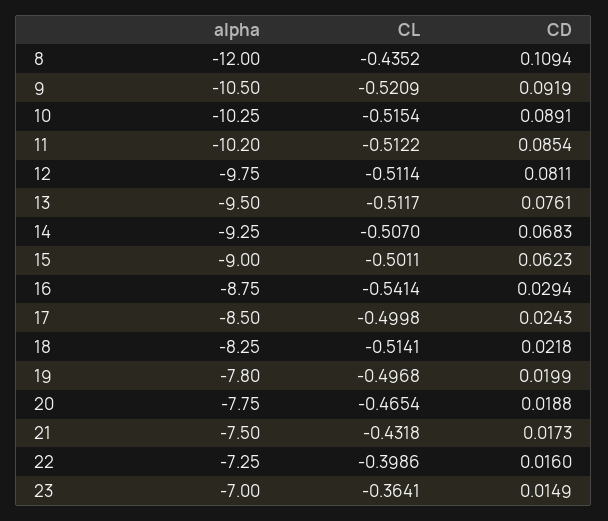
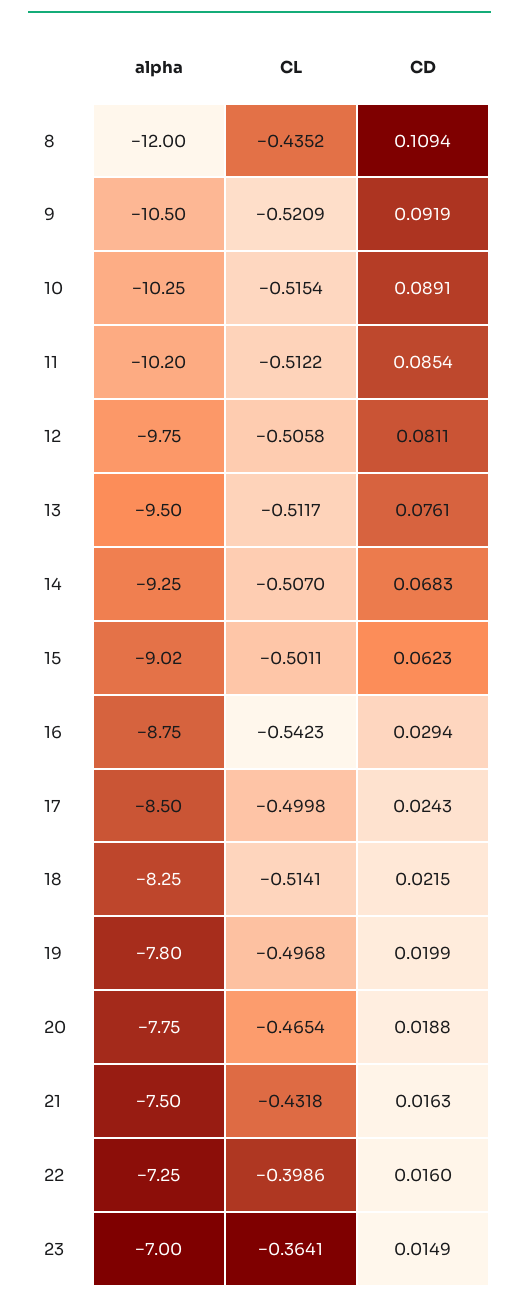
CL, 12: -0.5114 -> -0.5058
alpha, 15: -9 -> -9.02
CL, 16: -0.5414 -> -0.5423
CD, 18: 0.0218 -> 0.0215
CD, 21: 0.0173 -> 0.0163

